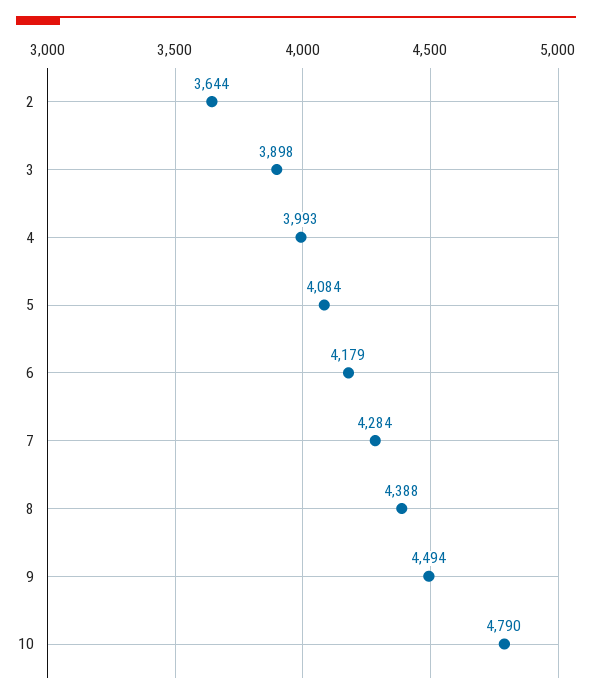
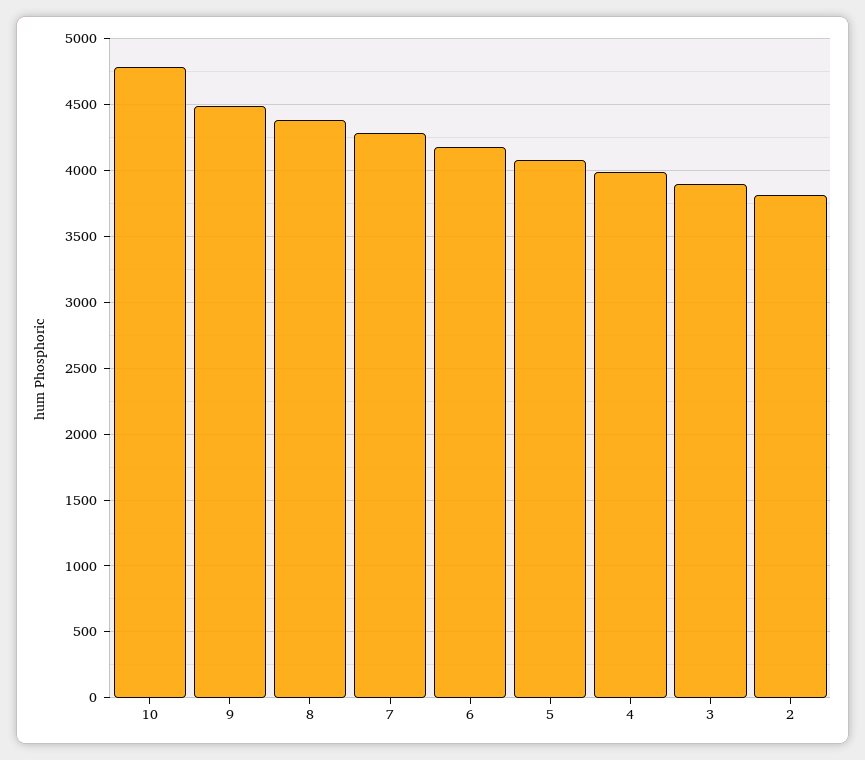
2: 3644 -> 3800

